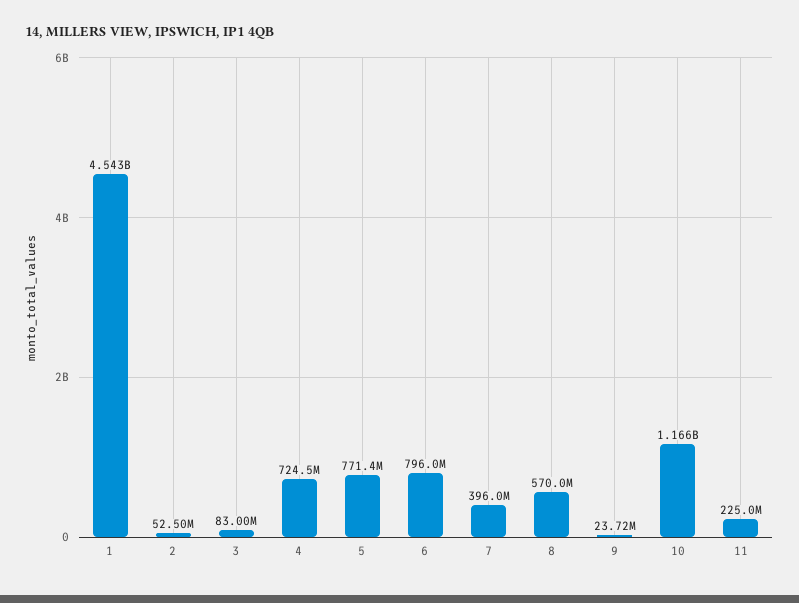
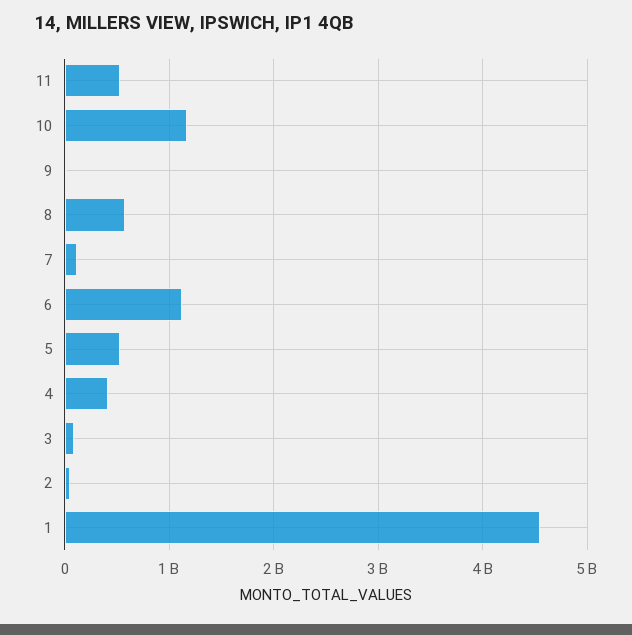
4: 724500000 -> 400000000
5: 771400000 -> 500000000
6: 796000000 -> 1100000000
7: 396000000 -> 100000000
11: 225000000 -> 500000000

